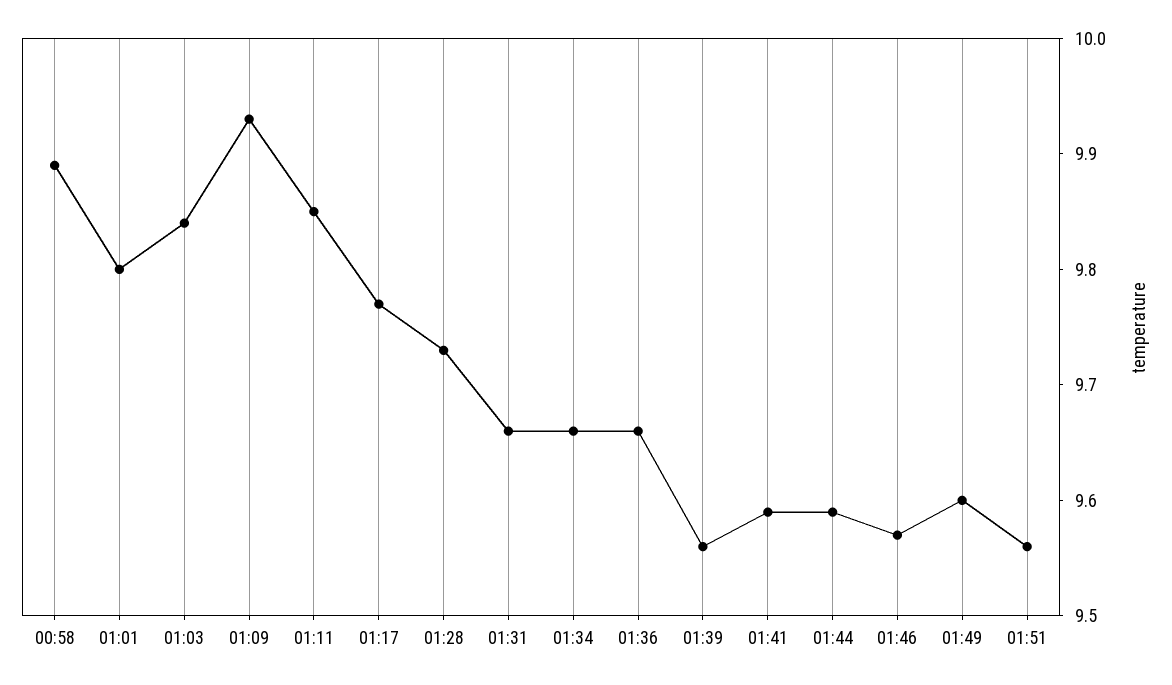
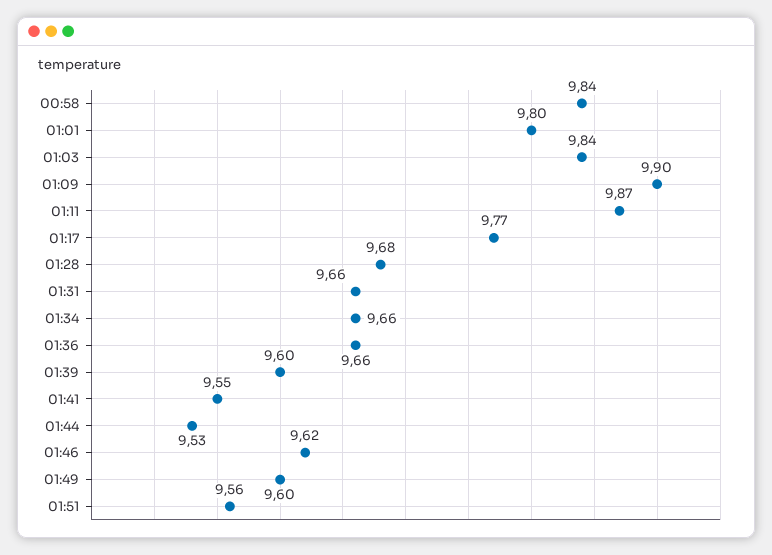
00:58: 9.89 -> 9.84
01:09: 9.93 -> 9.9
01:11: 9.85 -> 9.87
01:28: 9.73 -> 9.68
01:39: 9.56 -> 9.6
01:41: 9.59 -> 9.55
01:44: 9.59 -> 9.53
01:46: 9.57 -> 9.62

